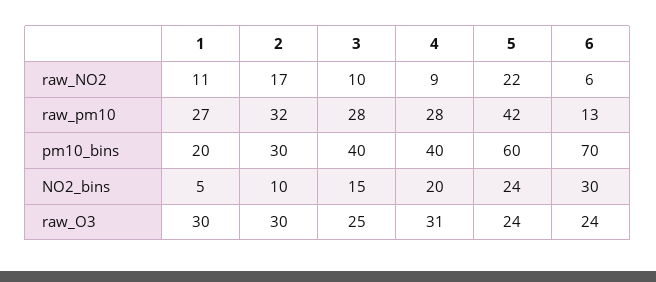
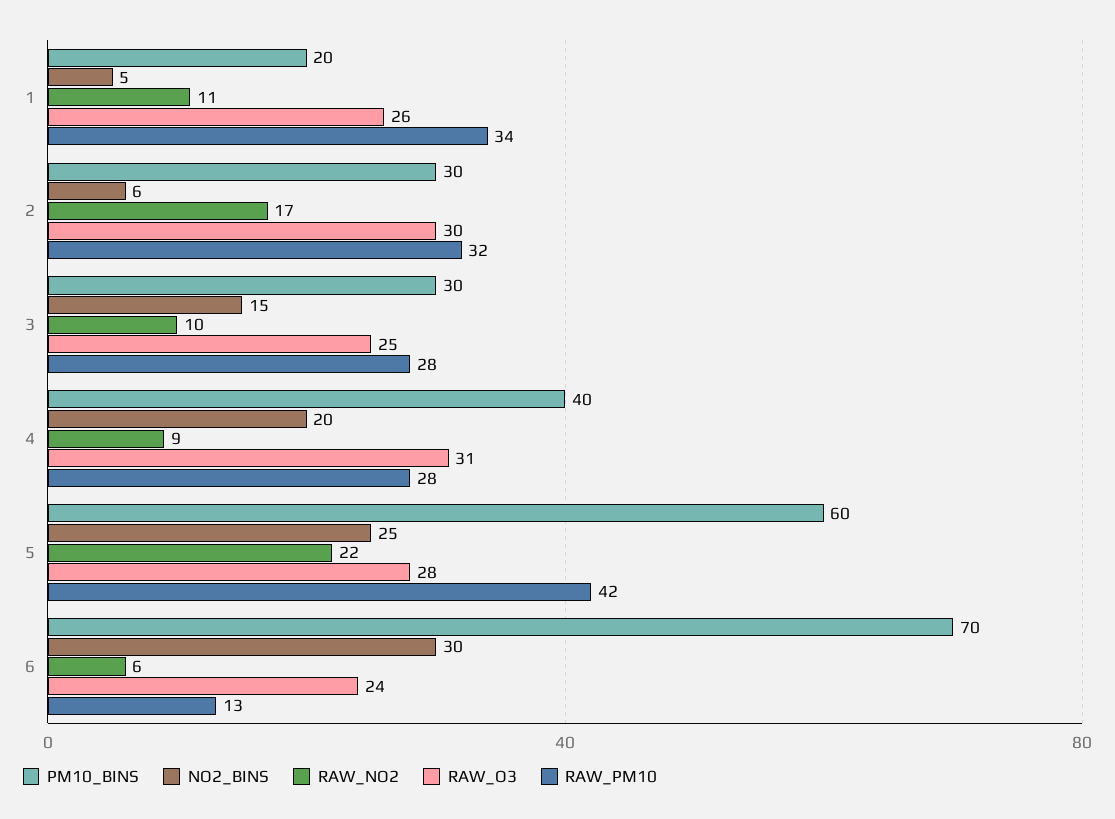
raw_pm10, 1: 27 -> 34
pm10_bins, 3: 40 -> 30
NO2_bins, 2: 10 -> 6
NO2_bins, 5: 24 -> 25
raw_O3, 1: 30 -> 26
raw_O3, 5: 24 -> 28

